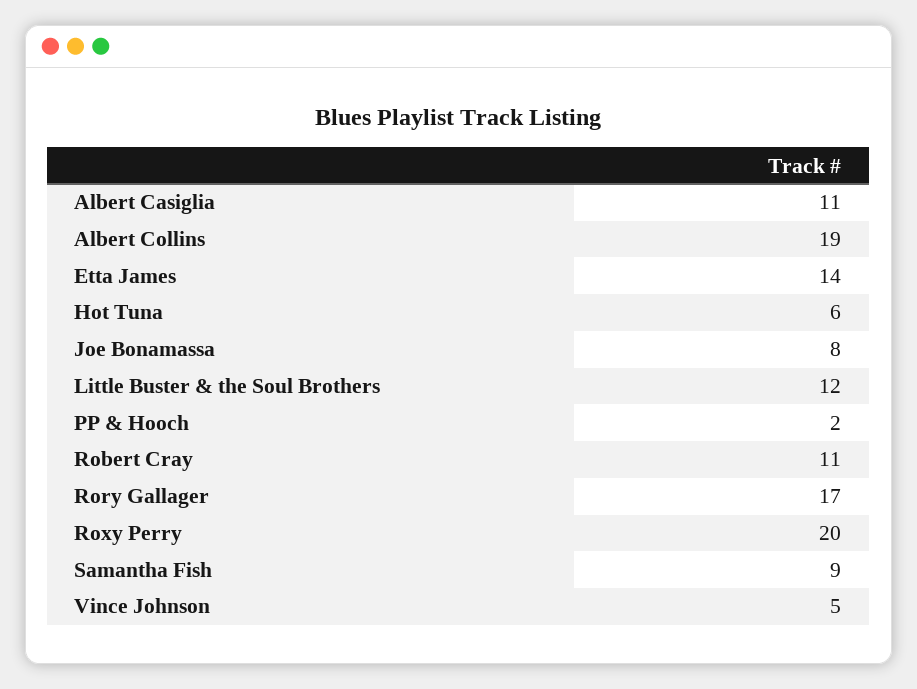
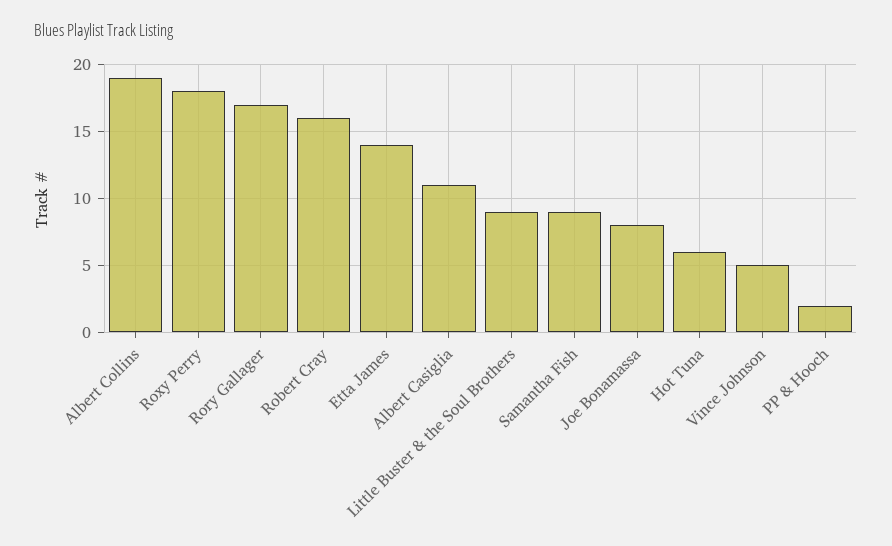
Little Buster & the Soul Brothers: 12 -> 9
Robert Cray: 11 -> 16
Roxy Perry: 20 -> 18

